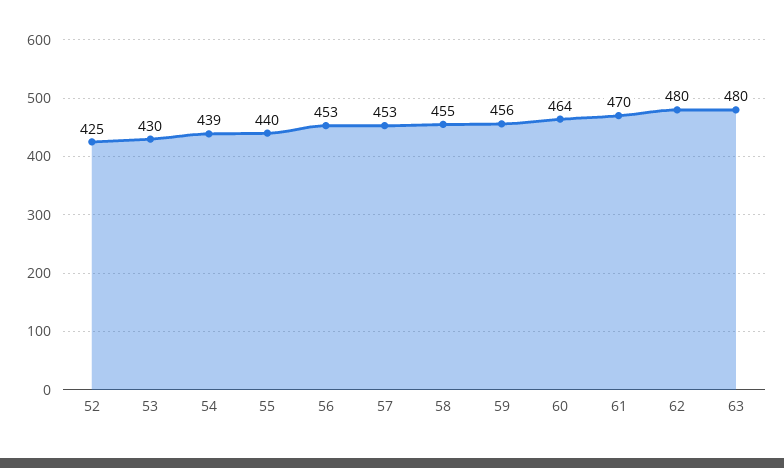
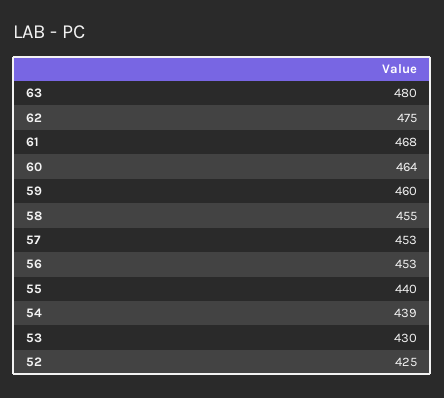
59: 456 -> 460
61: 470 -> 468
62: 480 -> 475

